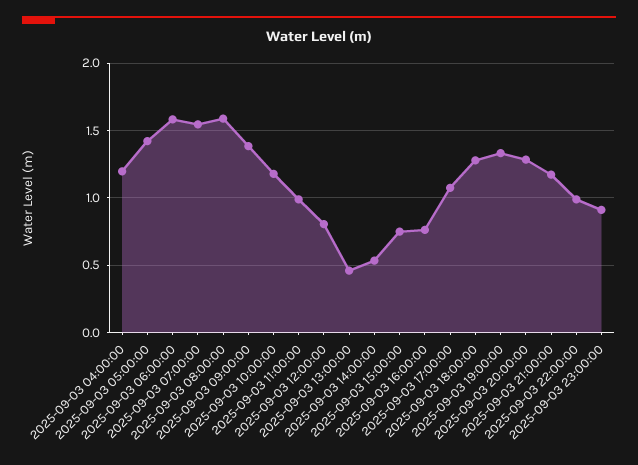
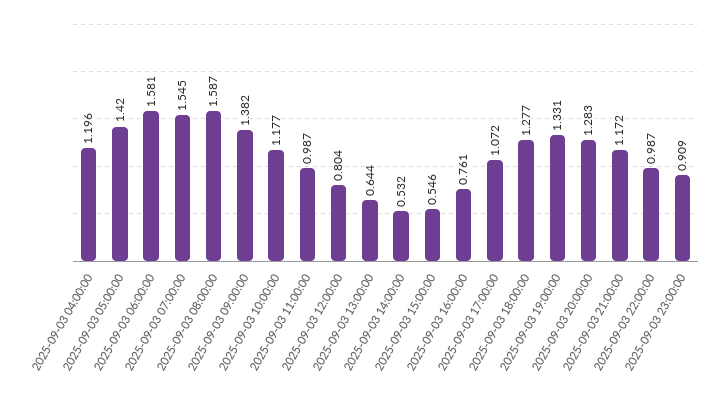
2025-09-03 13:00:00: 0.45 -> 0.644
2025-09-03 15:00:00: 0.75 -> 0.546

